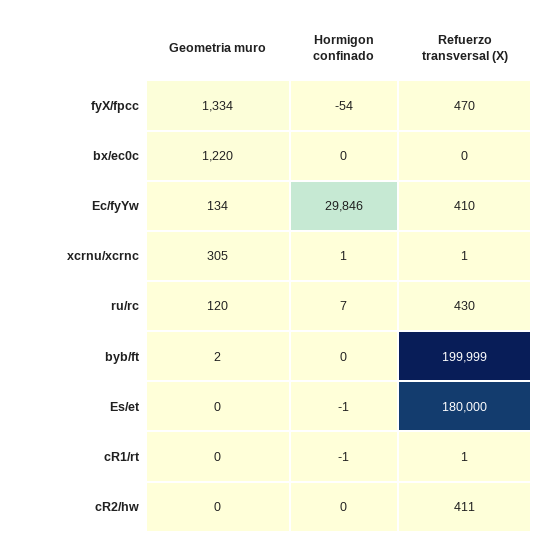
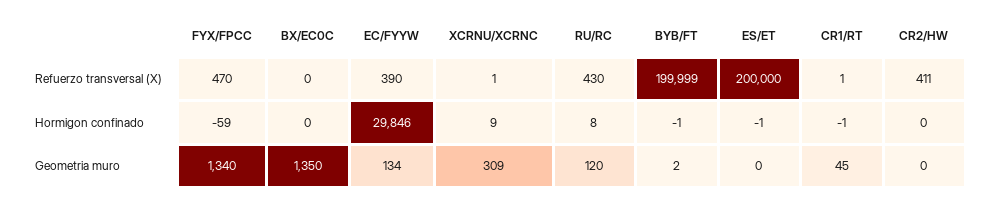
Geometria muro, fyX/fpcc: 1334 -> 1340
Hormigon confinado, fyX/fpcc: -54 -> -59
Geometria muro, bx/ec0c: 1220 -> 1350
Refuerzo transversal (X), Ec/fyYw: 410 -> 390
Geometria muro, xcrnu/xcrnc: 305 -> 309
Hormigon confinado, xcrnu/xcrnc: 1 -> 9
Hormigon confinado, ru/rc: 7 -> 8
Hormigon confinado, byb/ft: 0 -> -1
Refuerzo transversal (X), Es/et: 180000 -> 200000
Geometria muro, cR1/rt: 0 -> 45

